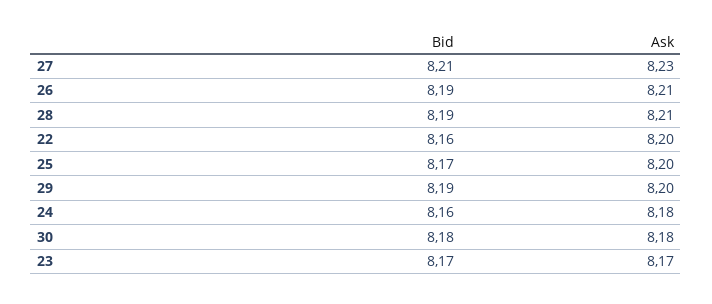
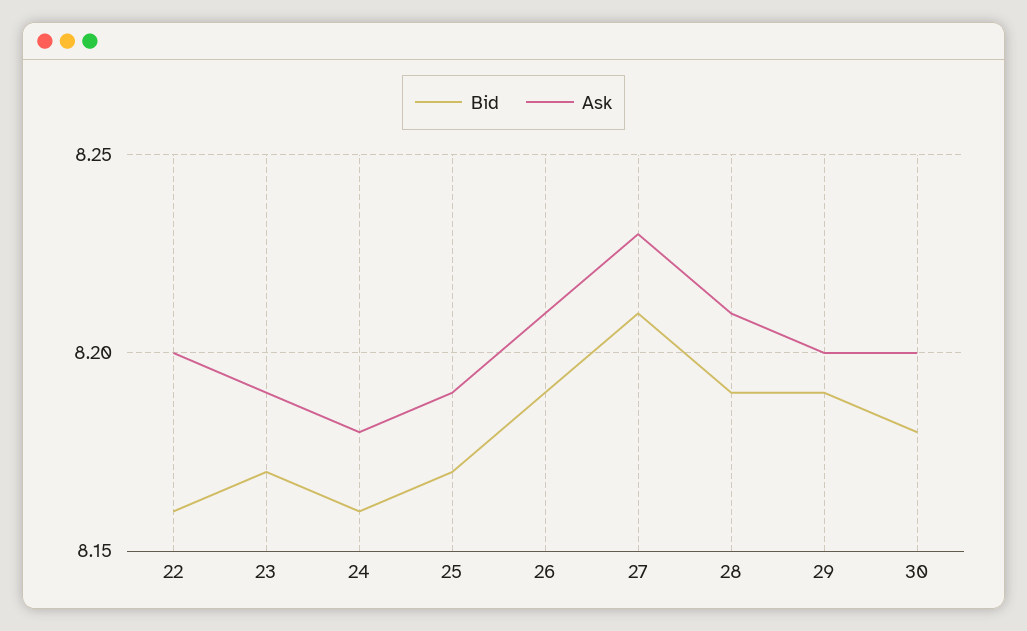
Ask, 25: 8.2 -> 8.19
Ask, 30: 8.18 -> 8.2
Ask, 23: 8.17 -> 8.19

